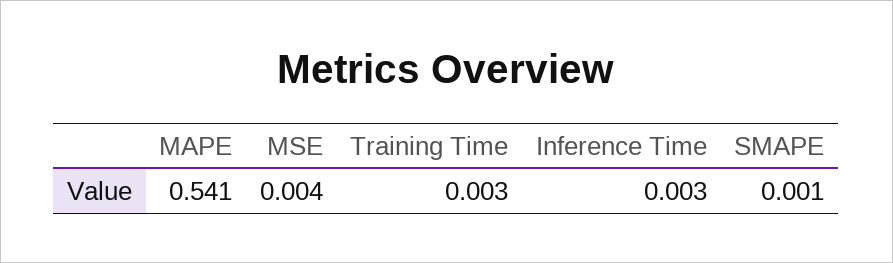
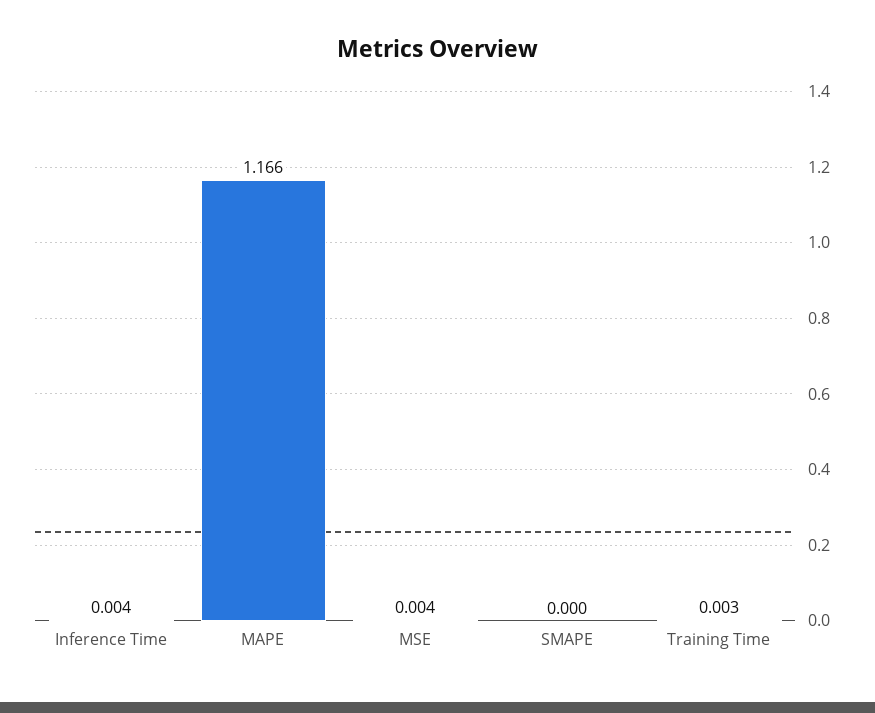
MAPE: 0.541 -> 1.166
Inference Time: 0.003 -> 0.004
SMAPE: 0.001 -> 0

